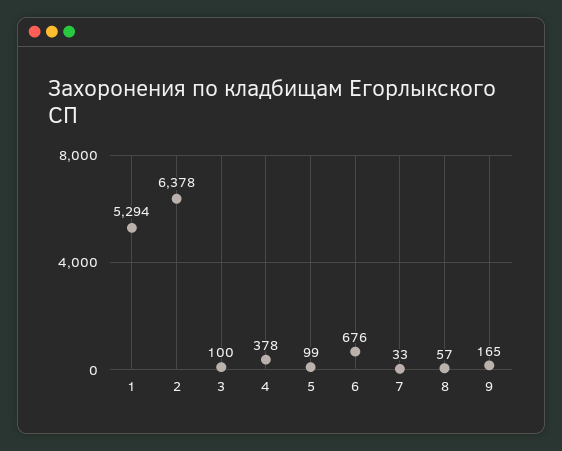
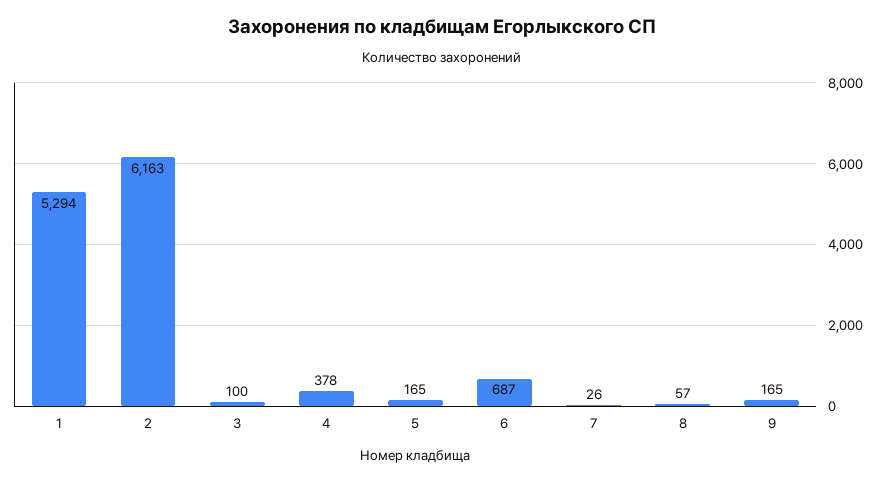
2: 6378 -> 6163
5: 99 -> 165
6: 676 -> 687
7: 33 -> 26

